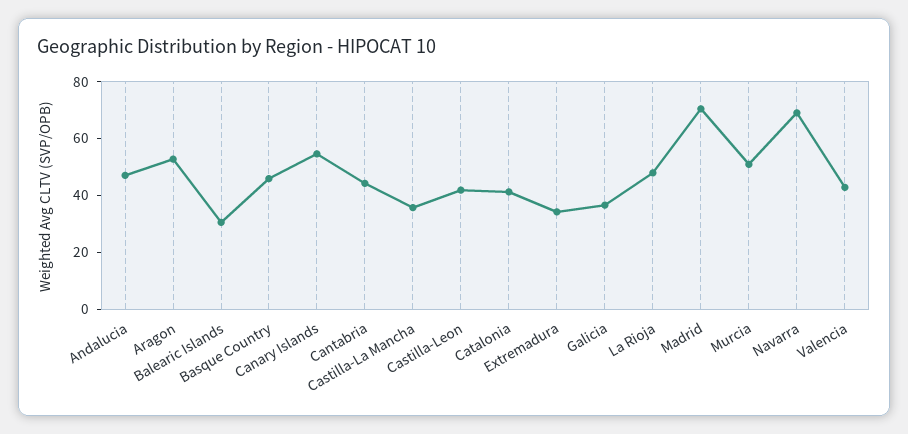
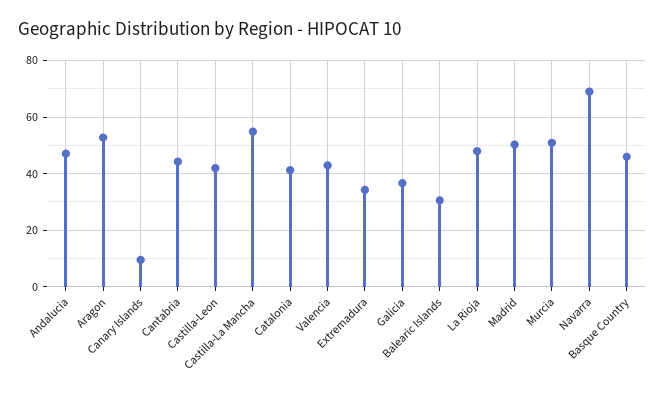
Canary Islands: 55 -> 10
Castilla-La Mancha: 35 -> 55
Madrid: 70 -> 50

